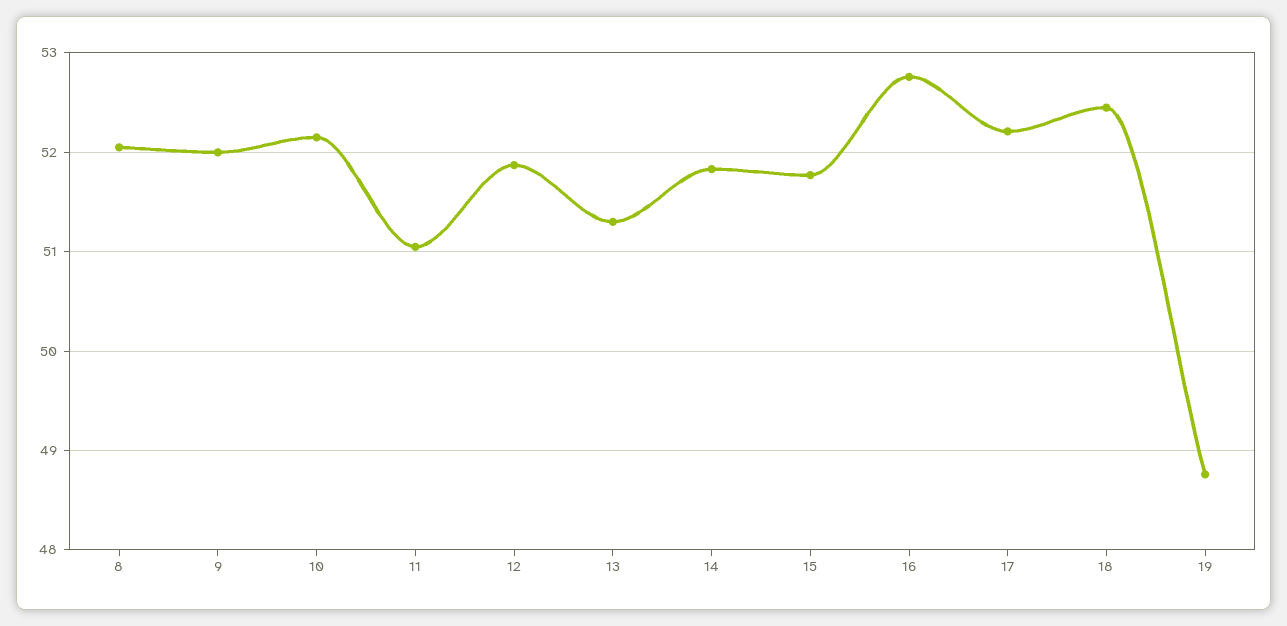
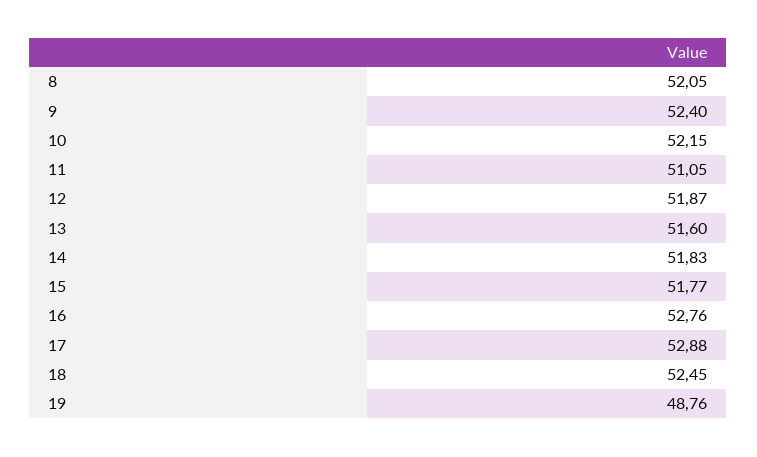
9: 52 -> 52.4
13: 51.3 -> 51.6
17: 52.2 -> 52.88

